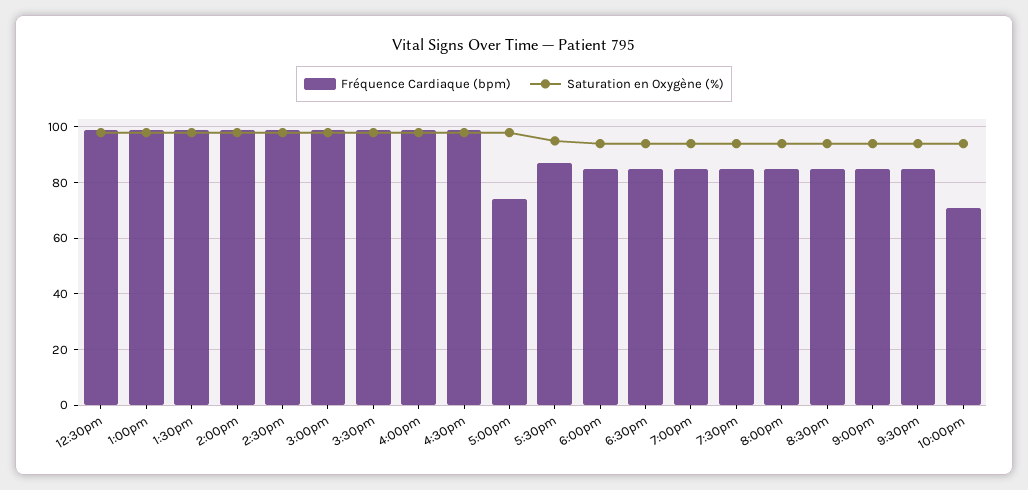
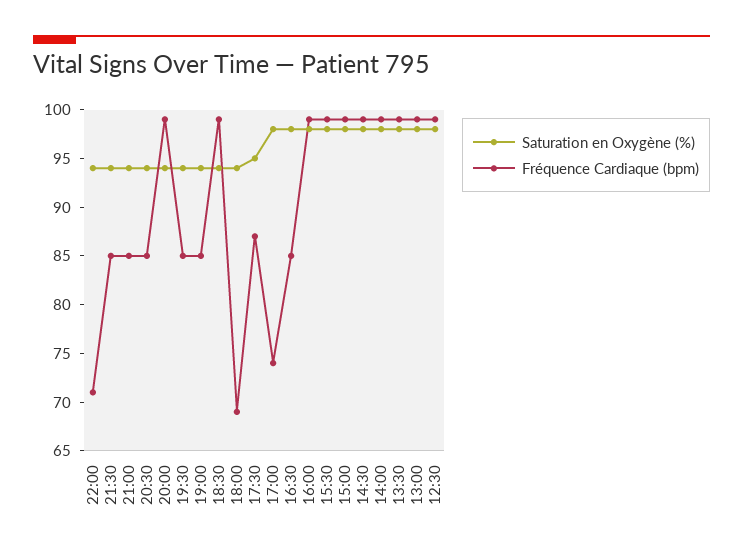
Fréquence Cardiaque (bpm), 4:30pm: 100 -> 85
Fréquence Cardiaque (bpm), 6:00pm: 85 -> 69
Fréquence Cardiaque (bpm), 6:30pm: 85 -> 99
Fréquence Cardiaque (bpm), 8:00pm: 85 -> 99

